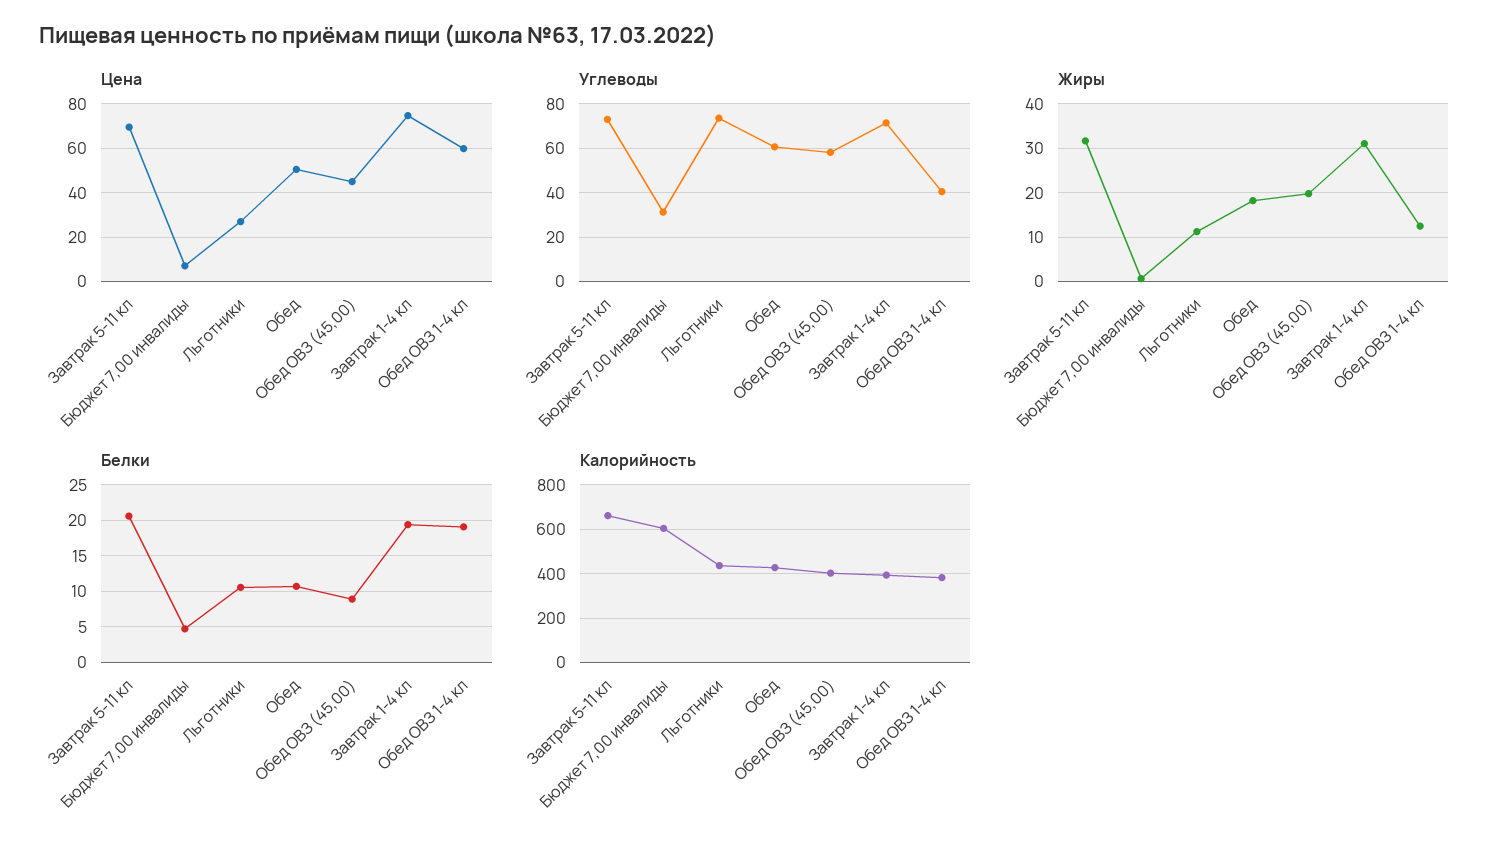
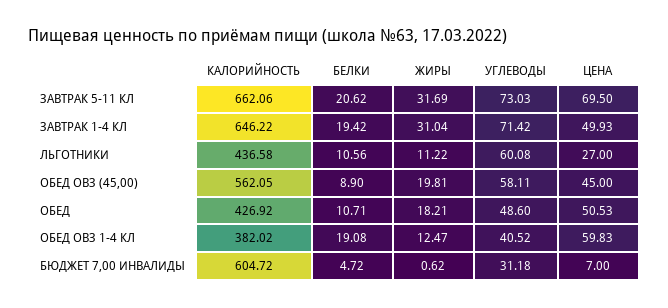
Цена, Завтрак 1-4 кл: 75 -> 49.93
Углеводы, Льготники: 75 -> 60.08
Углеводы, Обед: 60 -> 48.6
Калорийность, Обед ОВЗ (45,00): 400 -> 562.05
Калорийность, Завтрак 1-4 кл: 400 -> 646.22

